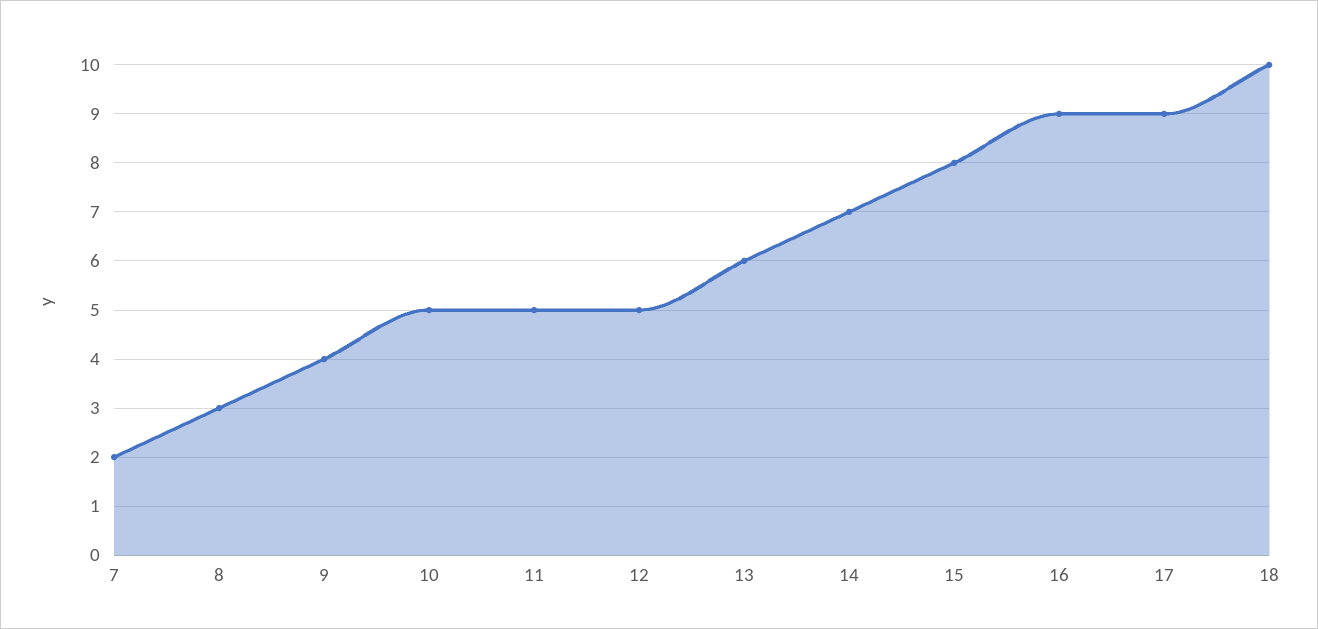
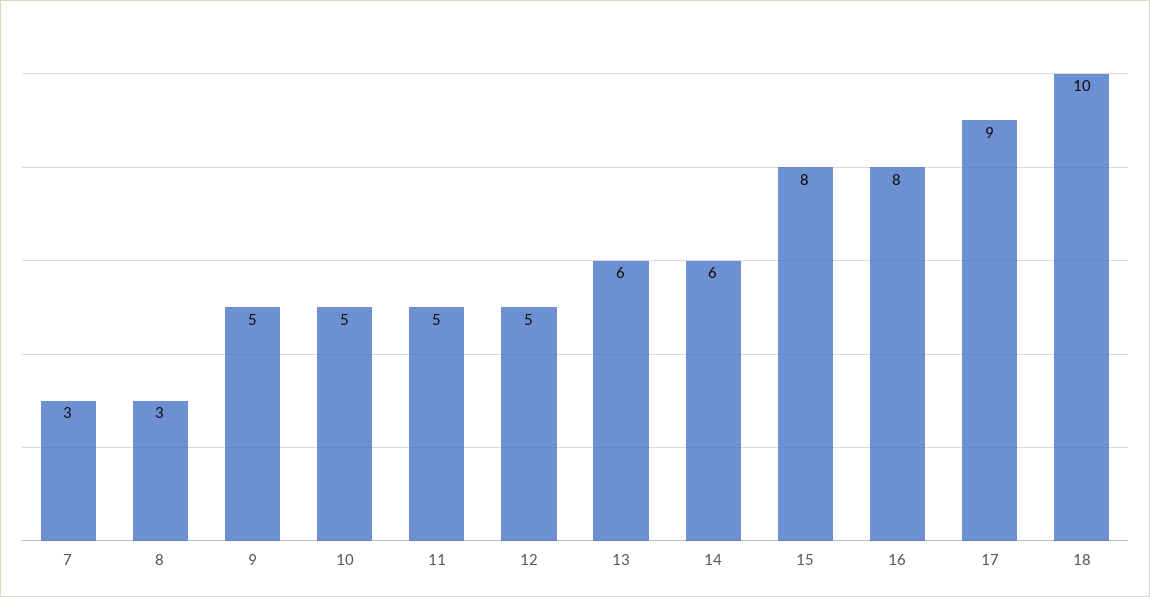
7: 2 -> 3
9: 4 -> 5
14: 7 -> 6
16: 9 -> 8

